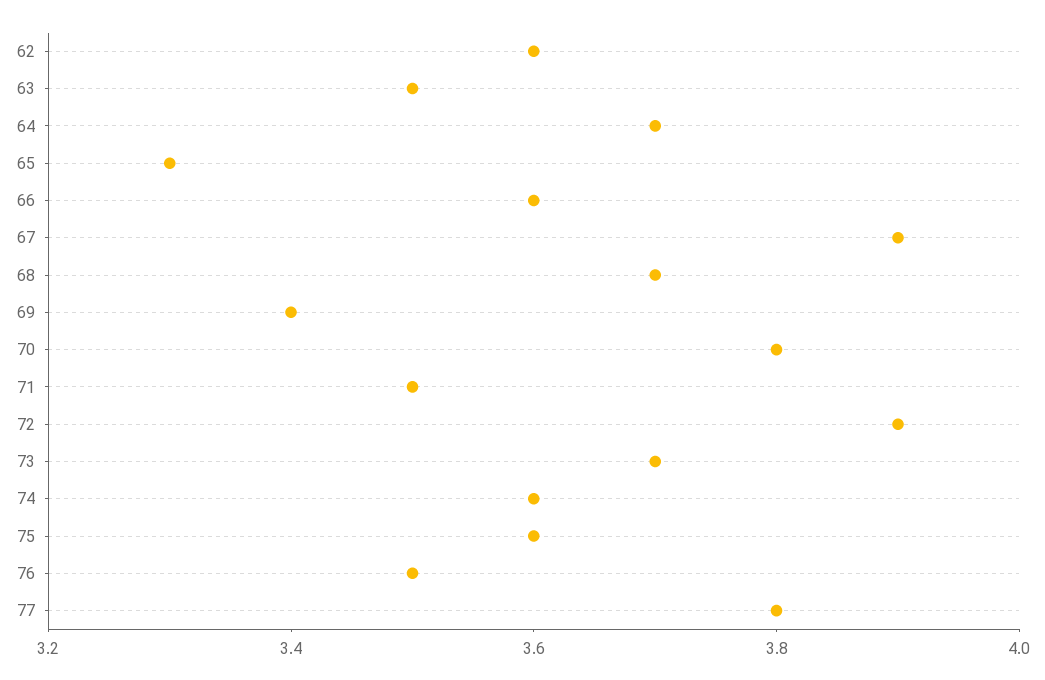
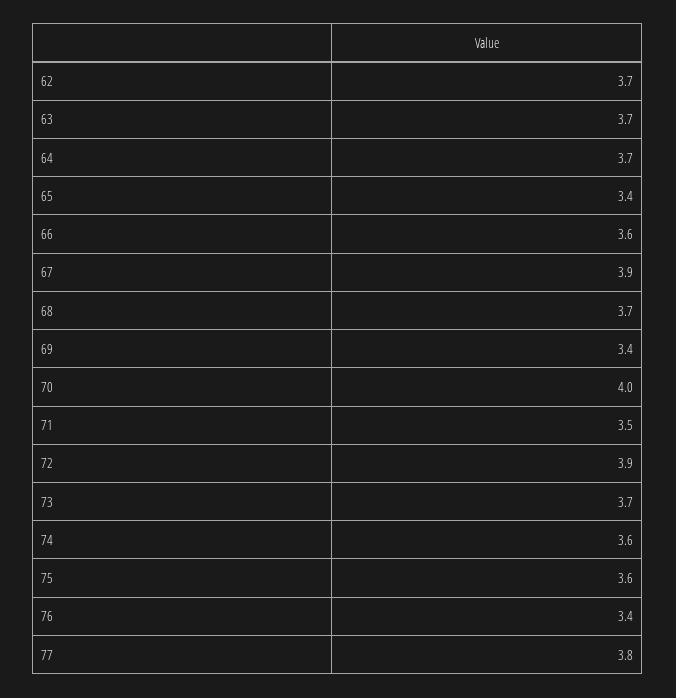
62: 3.6 -> 3.7
63: 3.5 -> 3.7
65: 3.3 -> 3.4
70: 3.8 -> 4
76: 3.5 -> 3.4

